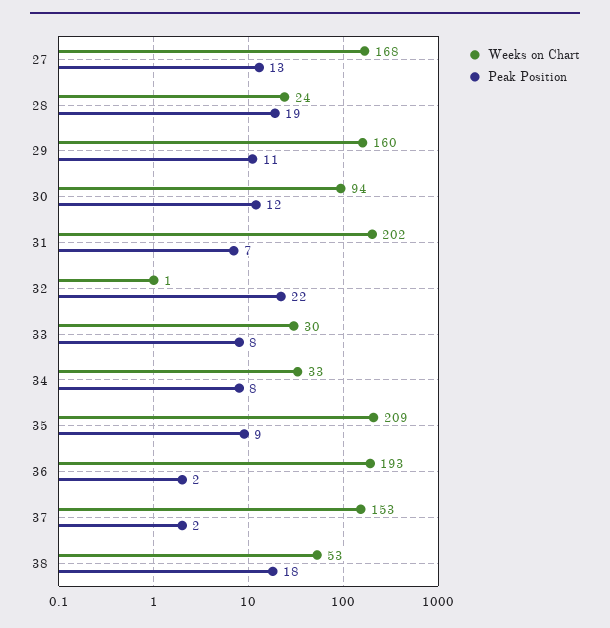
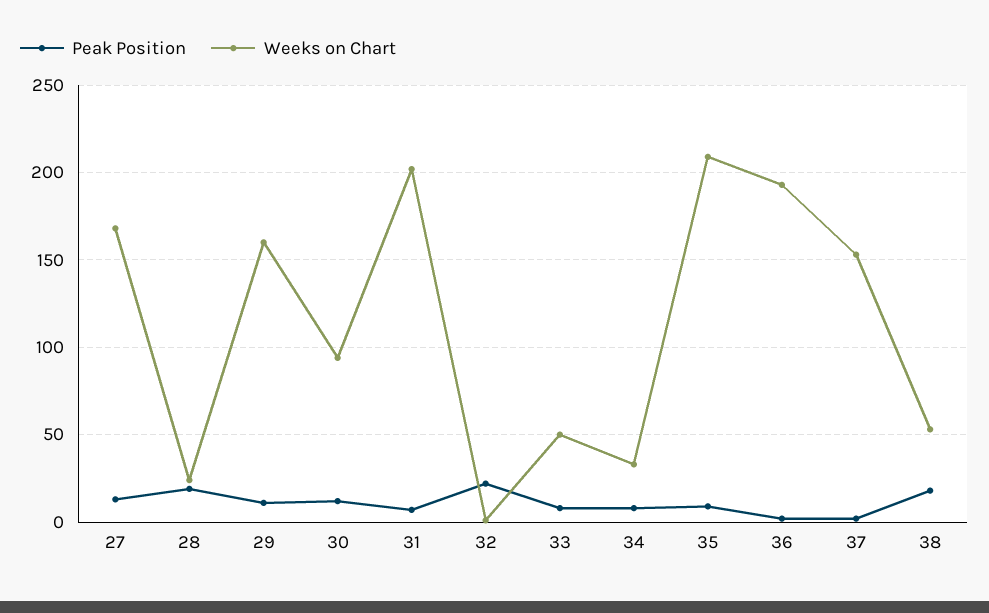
Weeks on Chart, 33: 30 -> 50

